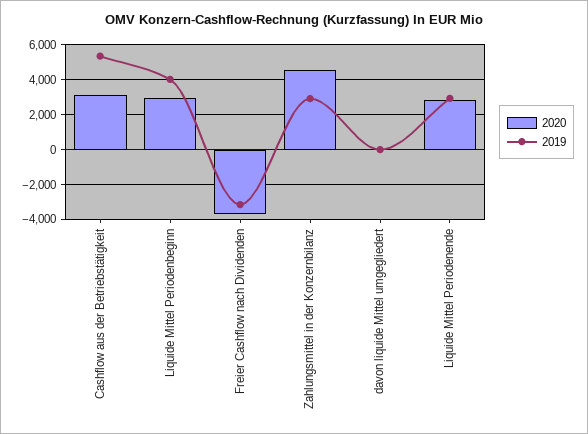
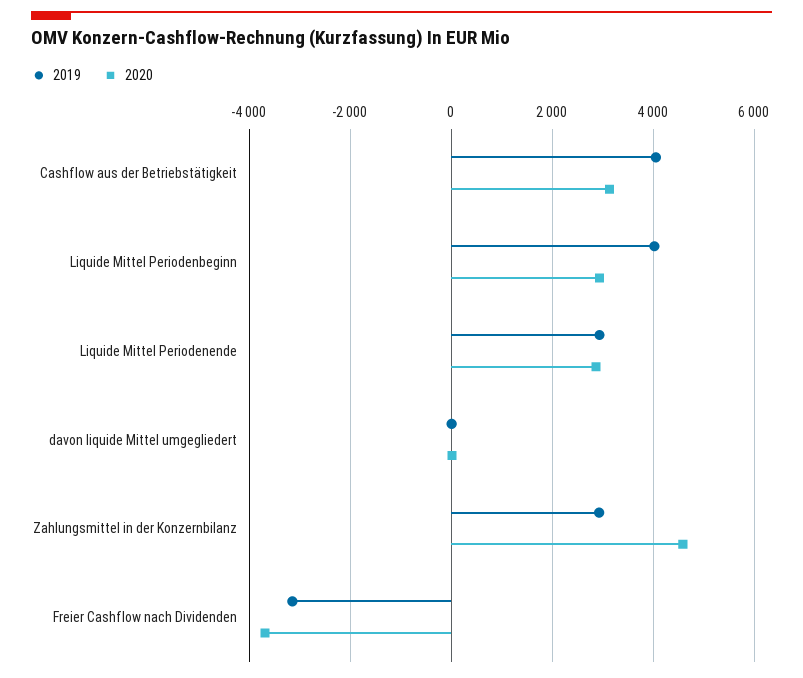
2019, Cashflow aus der Betriebstätigkeit: 5500 -> 4000

